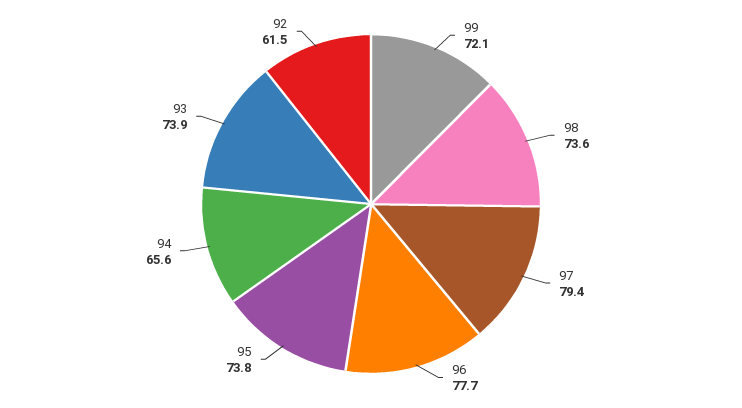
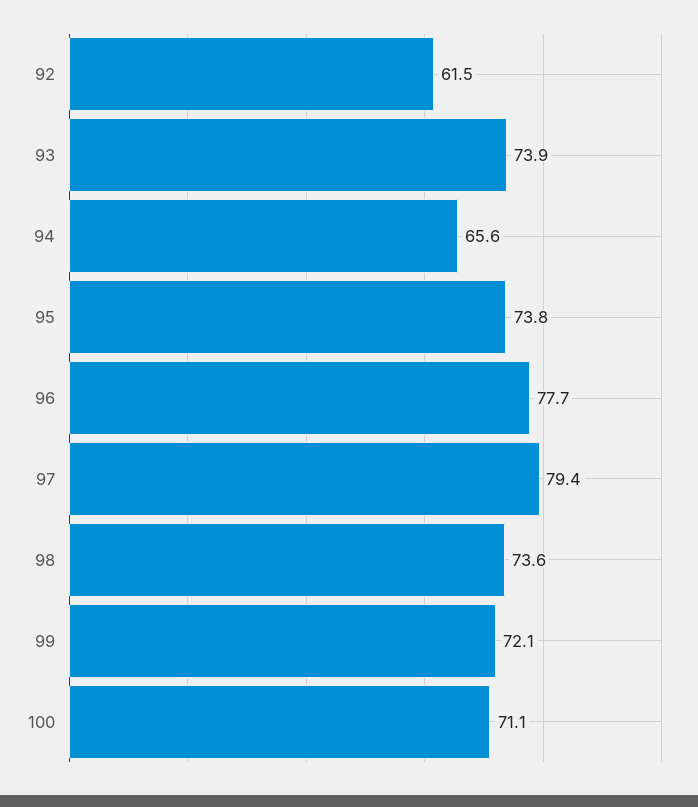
100: none -> 71.1

